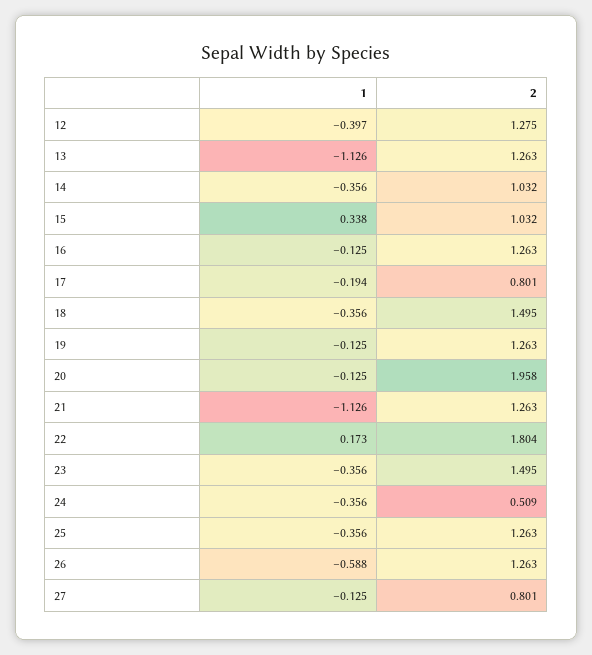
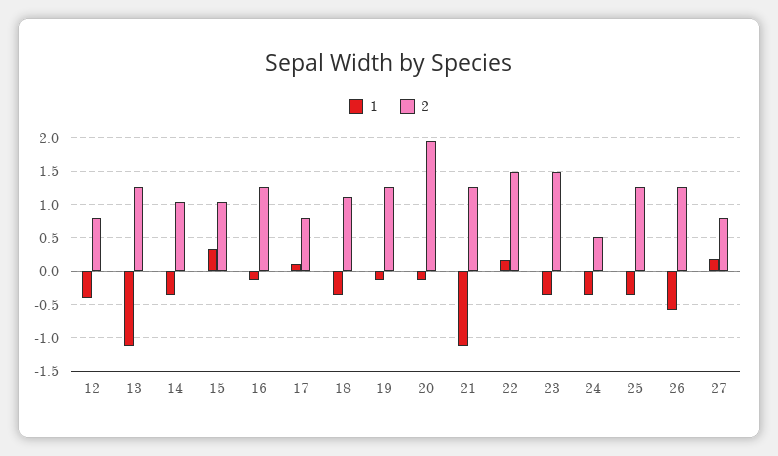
2, 12: 1.275 -> 0.8
1, 17: -0.194 -> 0.1
2, 18: 1.495 -> 1.1
2, 22: 1.804 -> 1.5
1, 27: -0.125 -> 0.2

